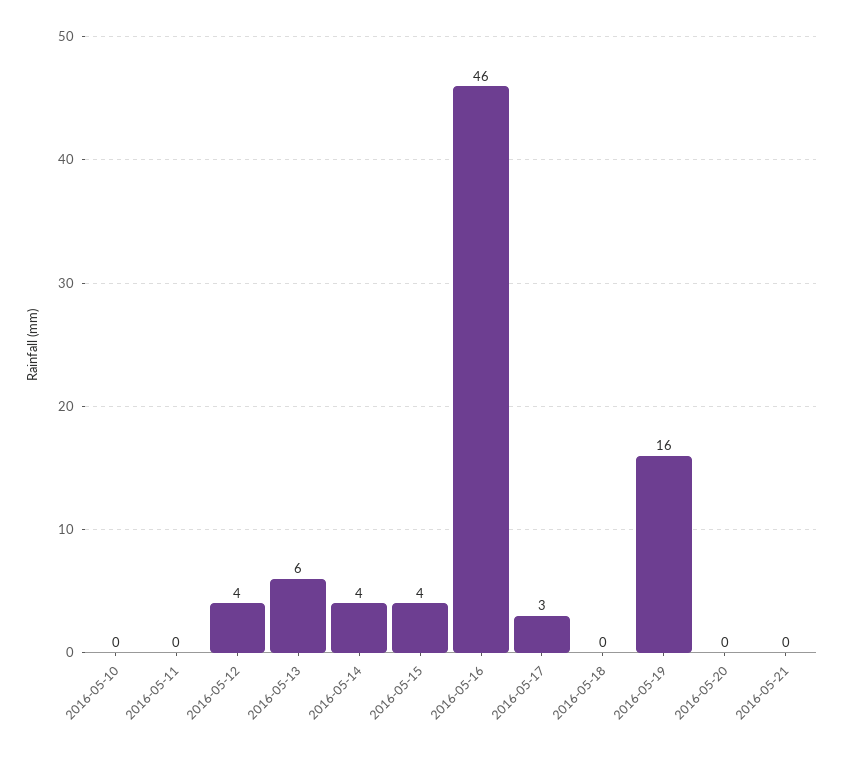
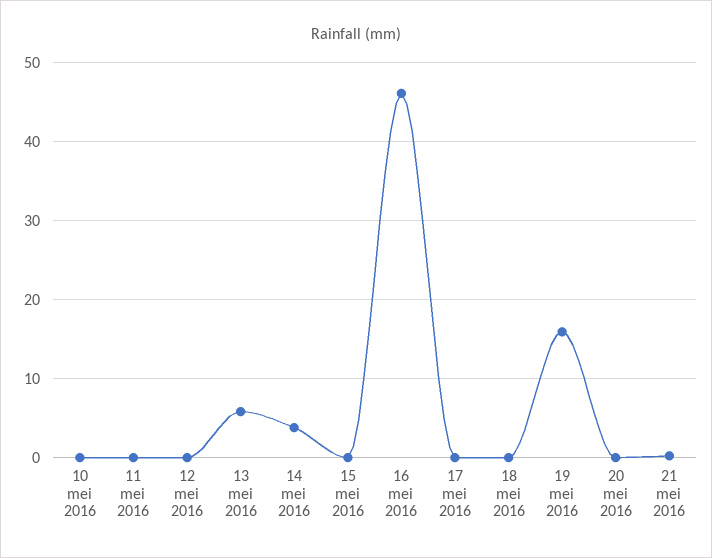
2016-05-12: 4 -> 0
2016-05-15: 4 -> 0
2016-05-17: 3 -> 0

